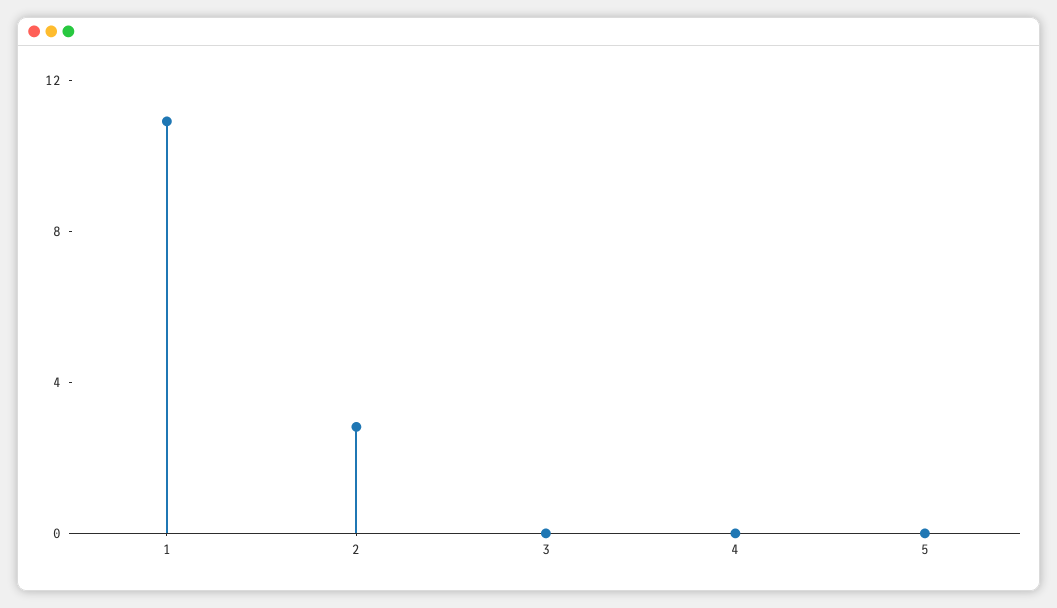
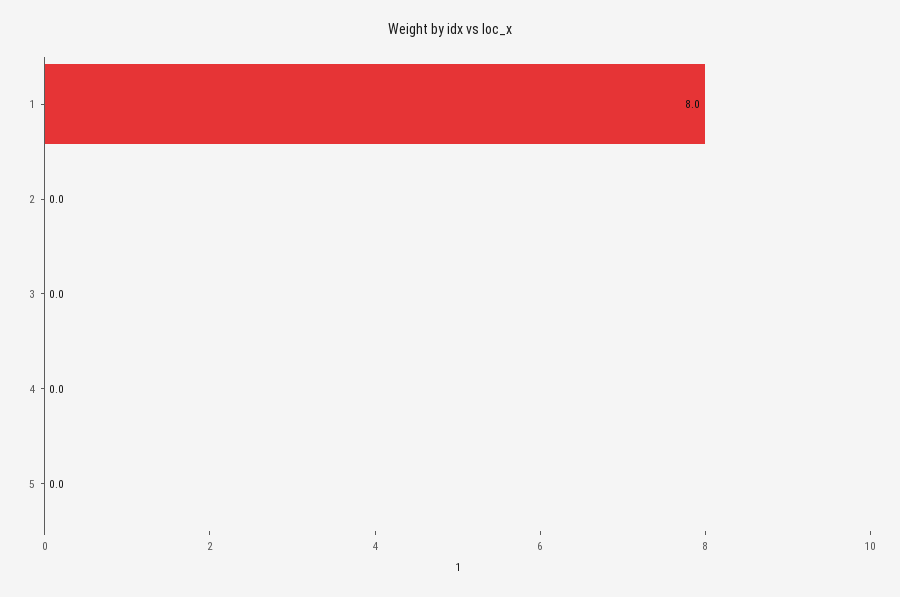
1: 11 -> 8
2: 3 -> 0

